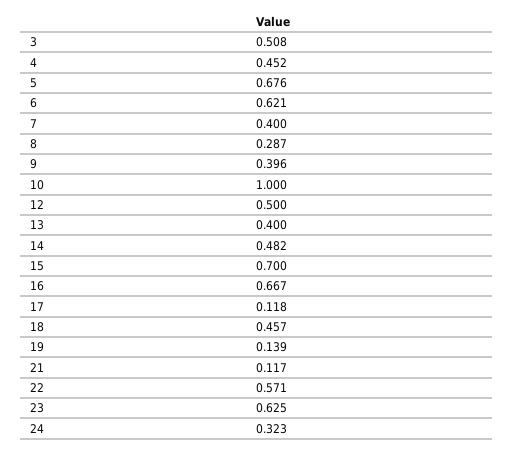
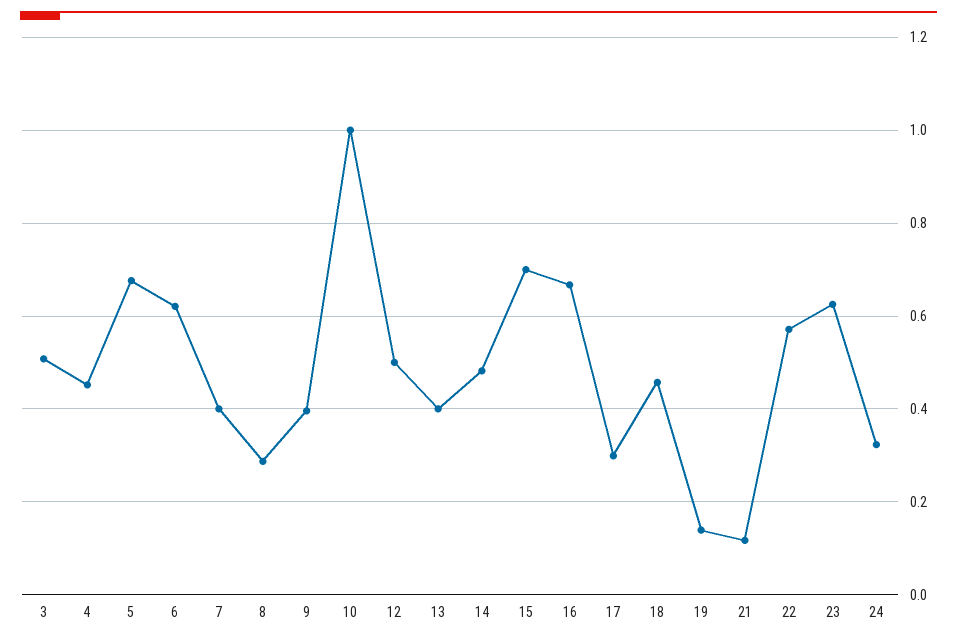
17: 0.118 -> 0.3

